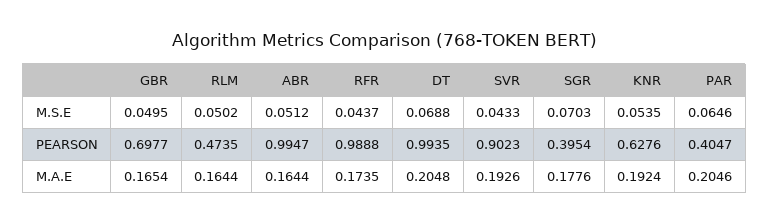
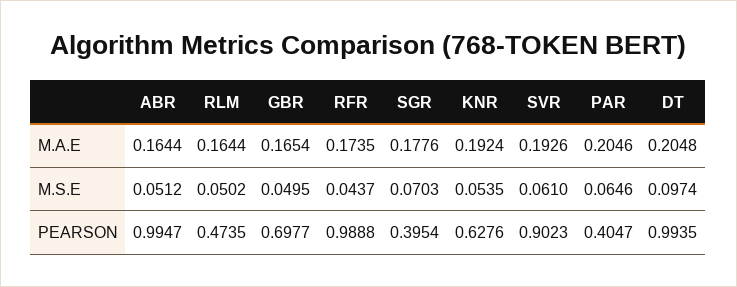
DT, M.S.E: 0.0688 -> 0.0974
SVR, M.S.E: 0.0433 -> 0.061

